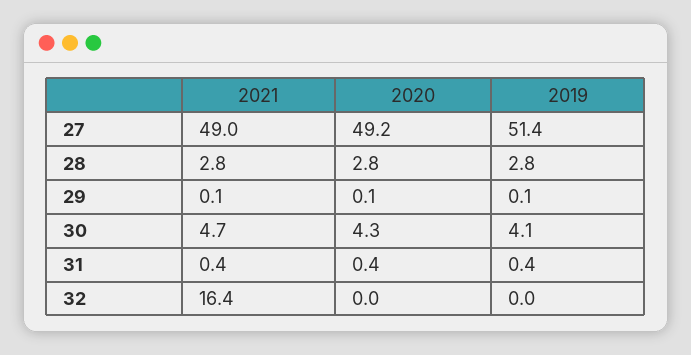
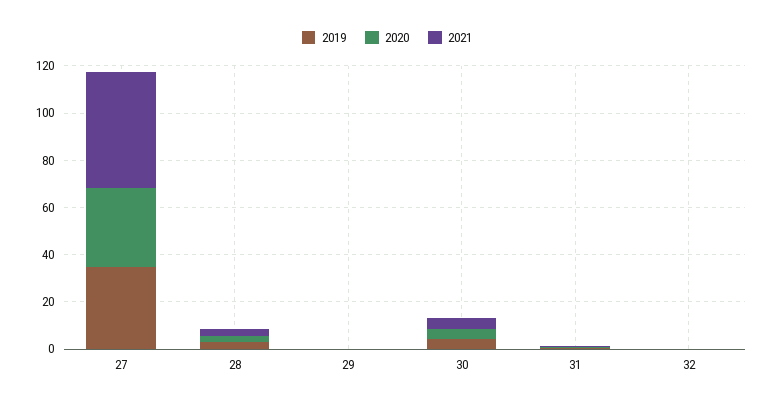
2020, 27: 49.2 -> 35
2019, 27: 51.4 -> 35
2021, 32: 16.4 -> 0

